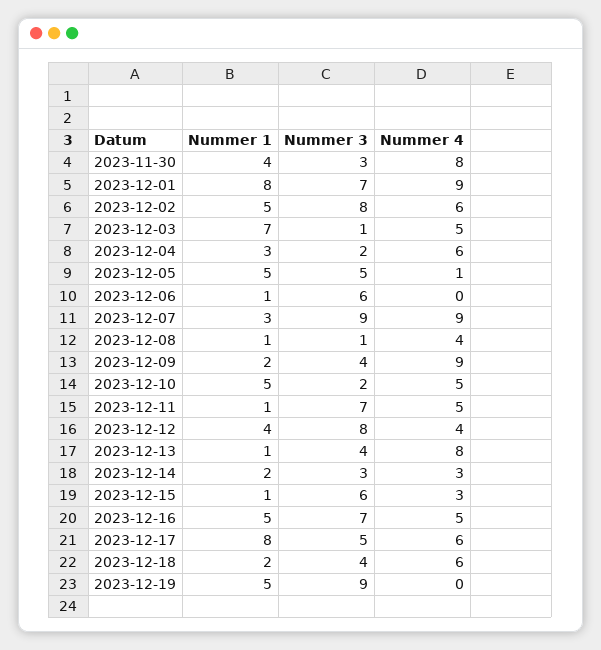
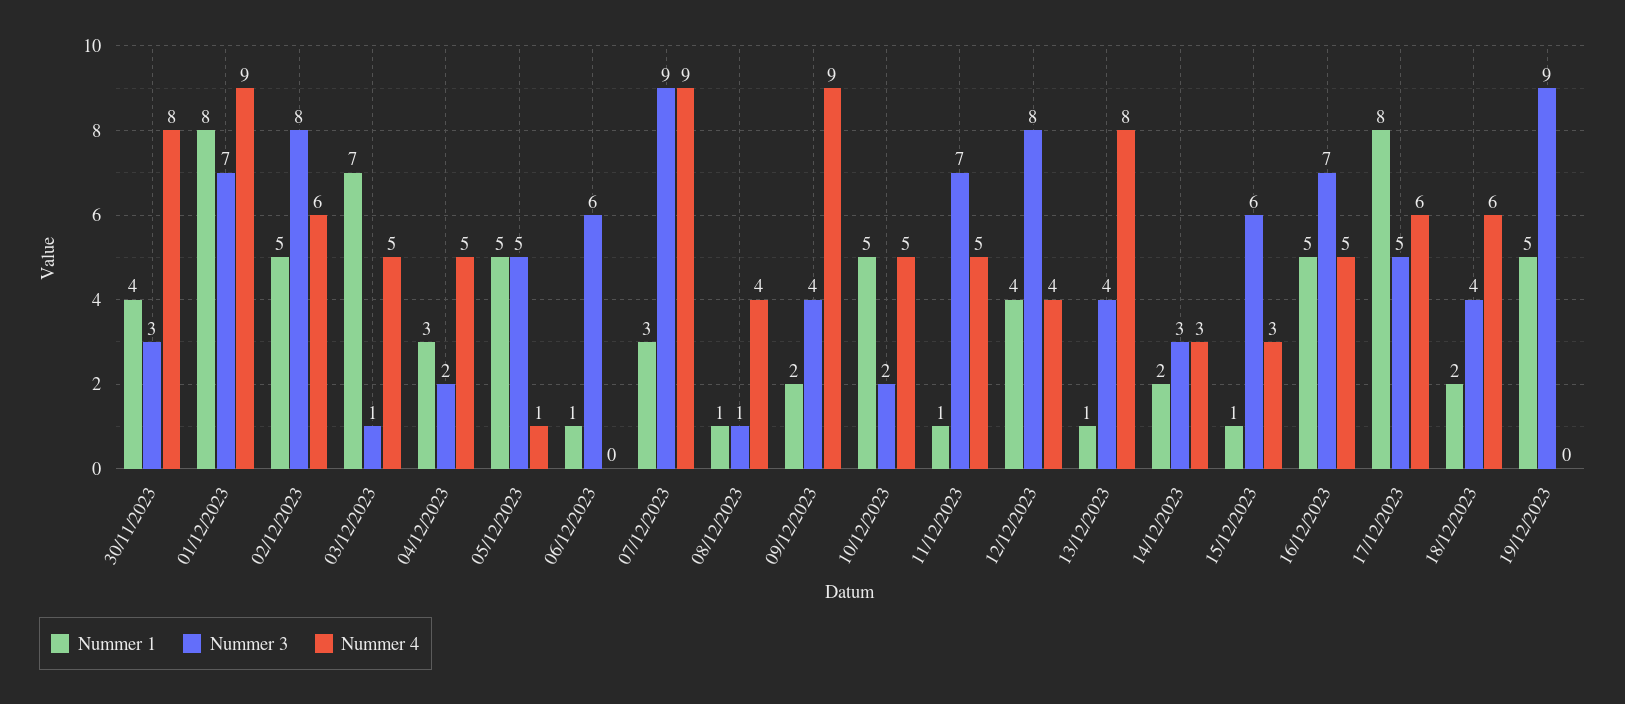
Nummer 4, 2023-12-04: 6 -> 5

